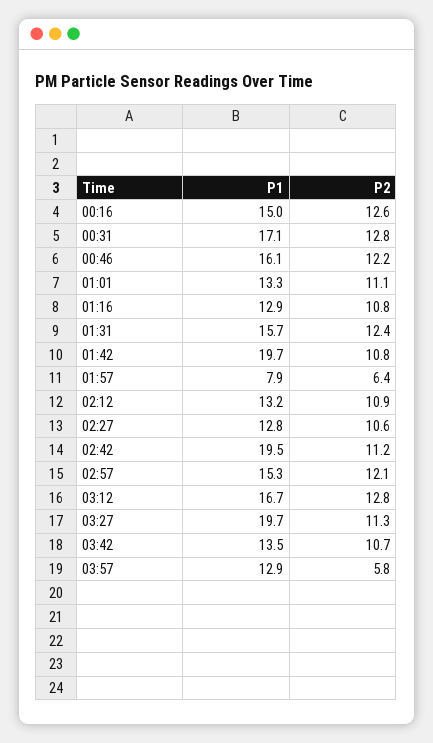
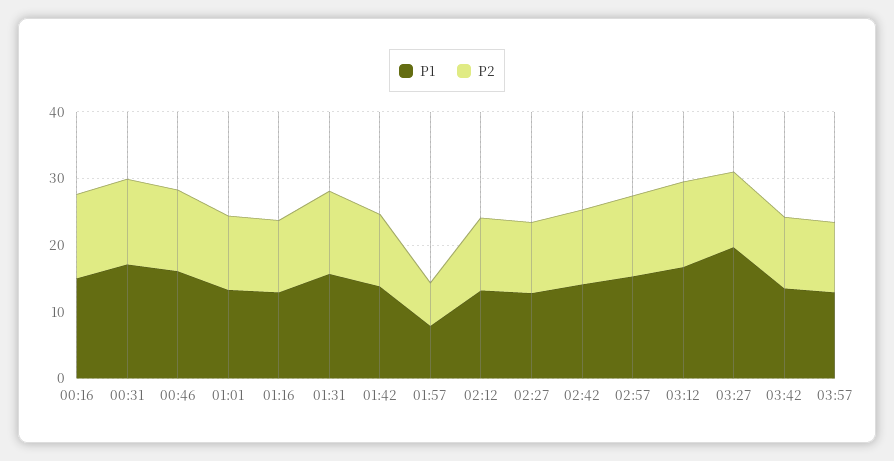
P1, 01:42: 19.7 -> 14
P1, 02:42: 19.5 -> 14
P2, 03:57: 5.8 -> 10

